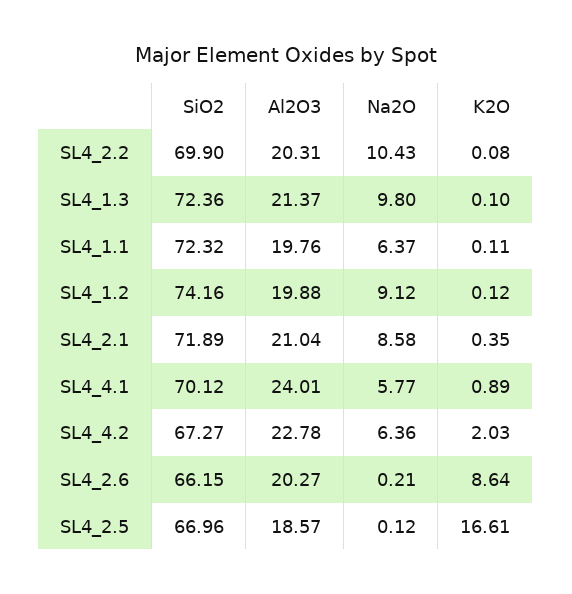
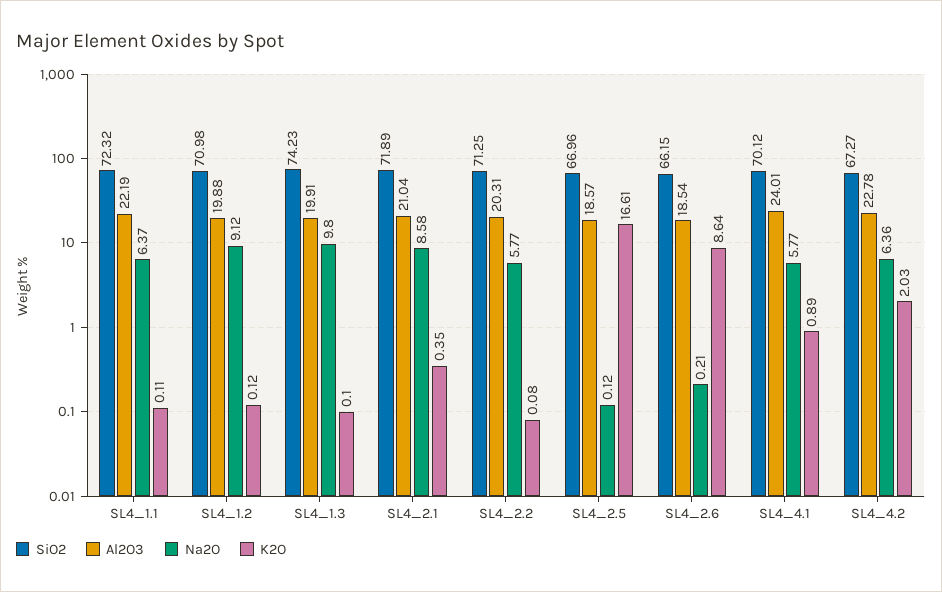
SiO2, SL4_2.2: 69.9 -> 71.25
Na2O, SL4_2.2: 10.43 -> 5.77
SiO2, SL4_1.3: 72.36 -> 74.23
Al2O3, SL4_1.3: 21.37 -> 19.91
Al2O3, SL4_1.1: 19.76 -> 22.19
SiO2, SL4_1.2: 74.16 -> 70.98
Al2O3, SL4_2.6: 20.27 -> 18.54

